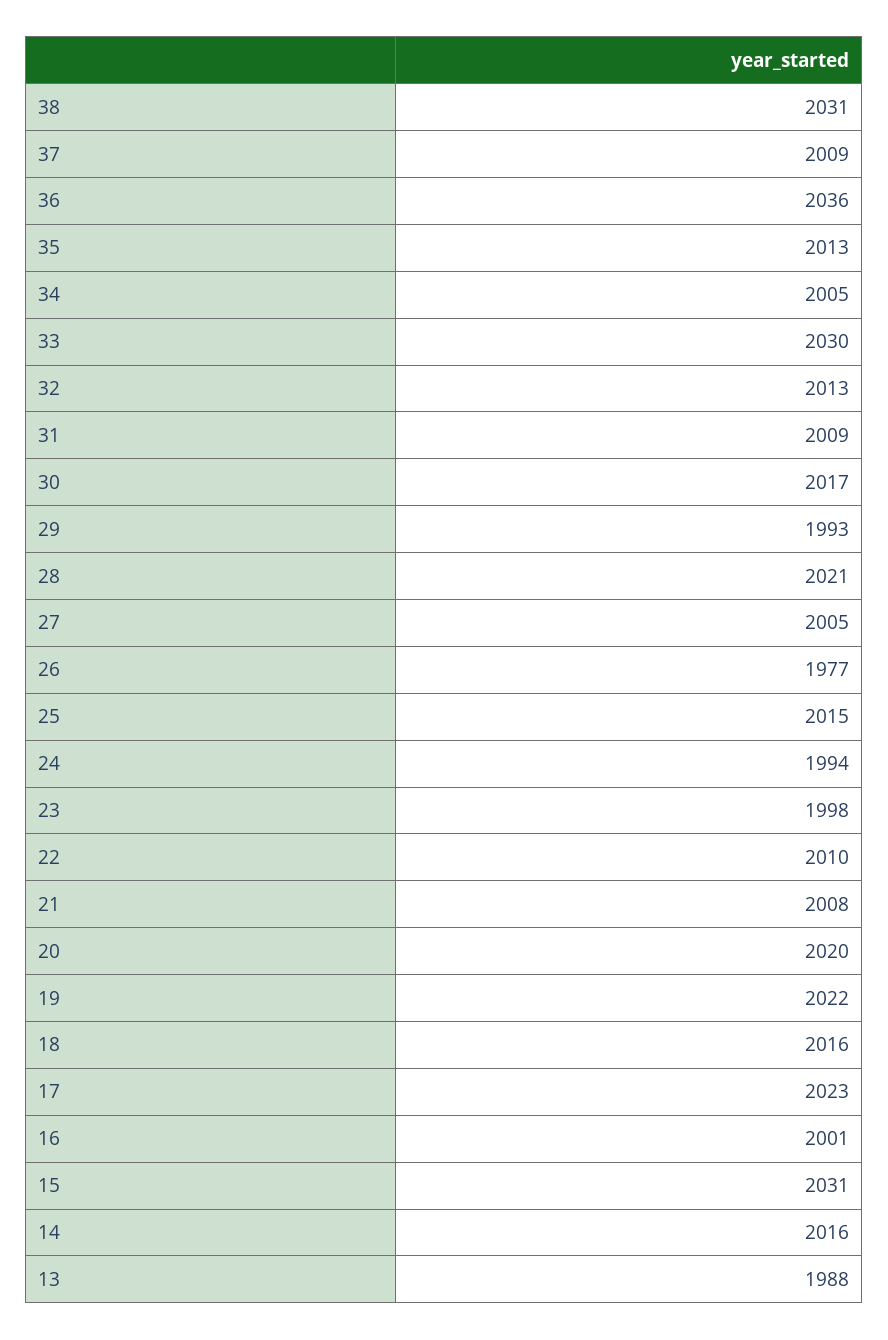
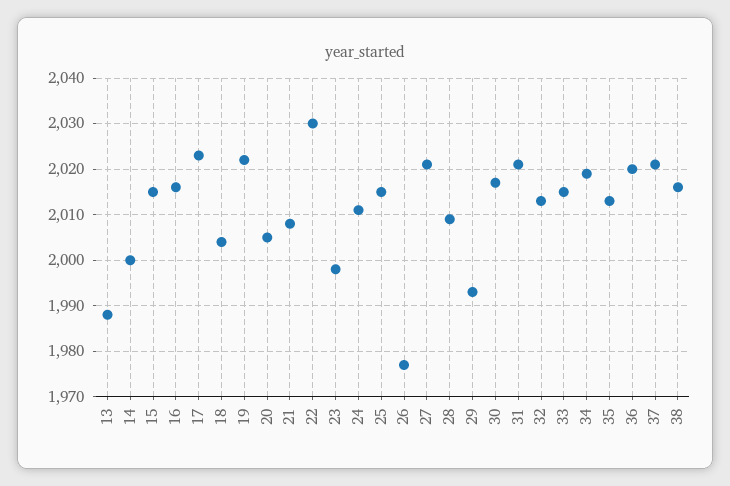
38: 2031 -> 2015
37: 2009 -> 2020
36: 2036 -> 2020
34: 2005 -> 2020
33: 2030 -> 2015
31: 2009 -> 2020
28: 2021 -> 2010
27: 2005 -> 2020
24: 1994 -> 2010
22: 2010 -> 2030
20: 2020 -> 2005
18: 2016 -> 2005
16: 2001 -> 2015
15: 2031 -> 2015
14: 2016 -> 2000

